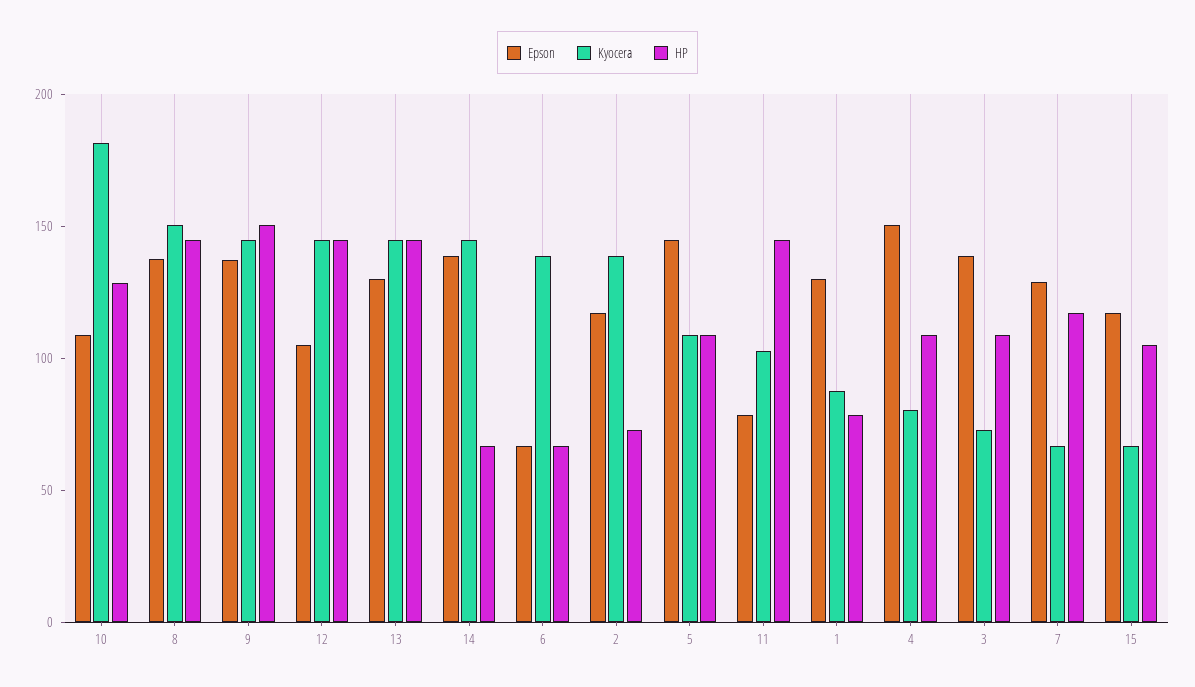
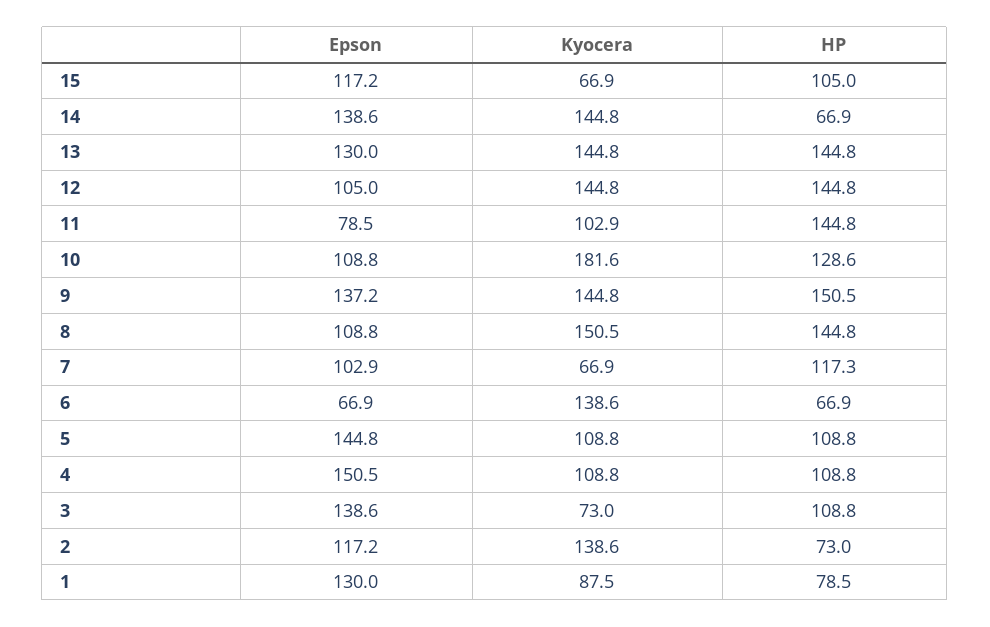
Epson, 8: 140 -> 108.8
Kyocera, 4: 80 -> 108.8
Epson, 7: 130 -> 102.9

